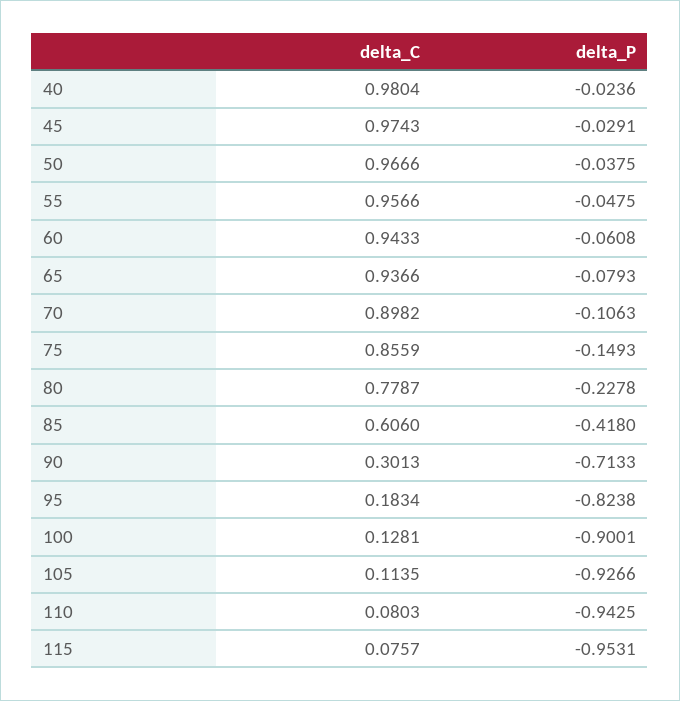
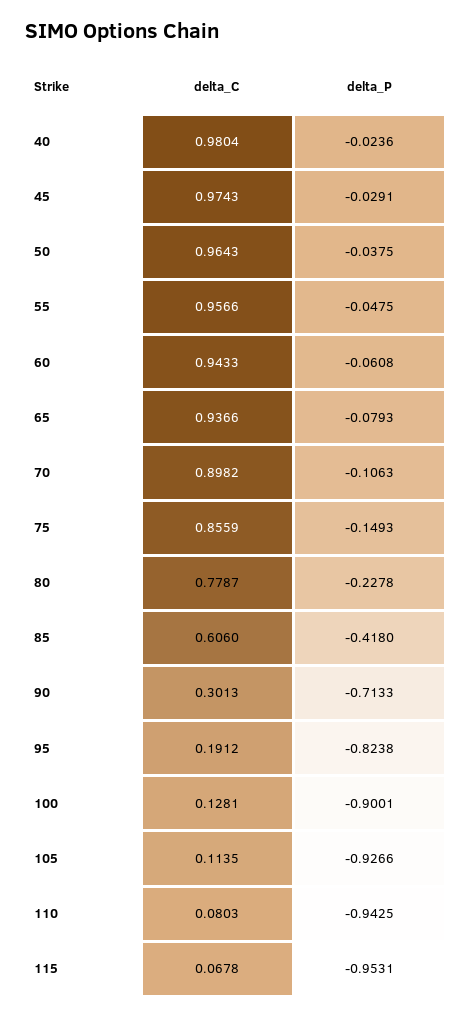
delta_C, 50: 0.9666 -> 0.9643
delta_C, 95: 0.1834 -> 0.1912
delta_C, 115: 0.0757 -> 0.0678

